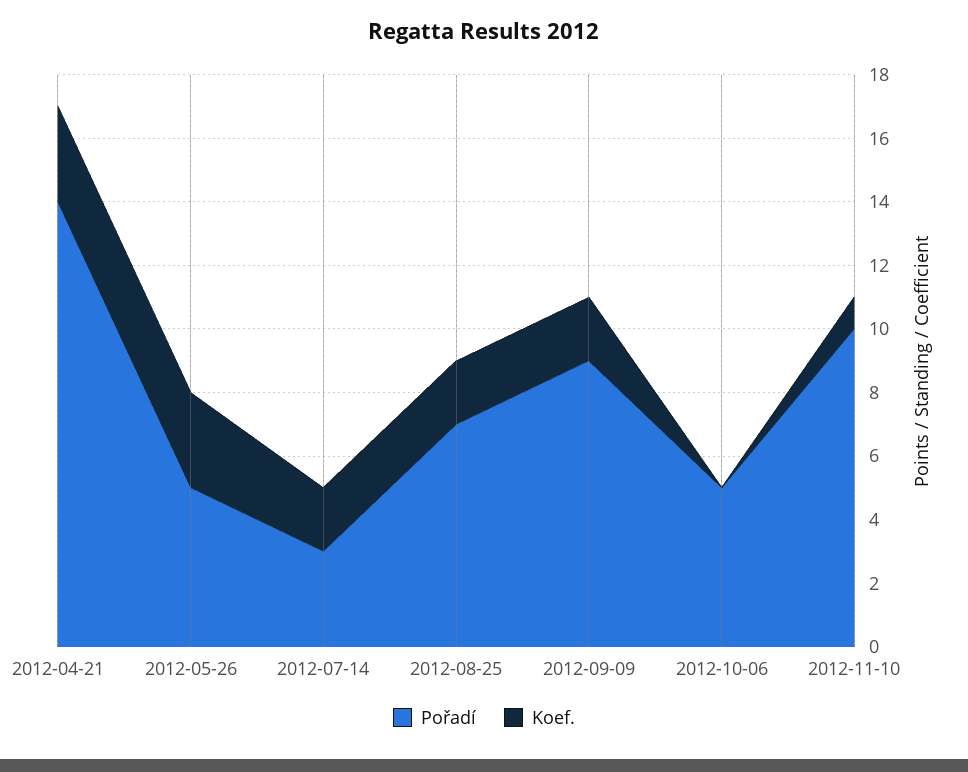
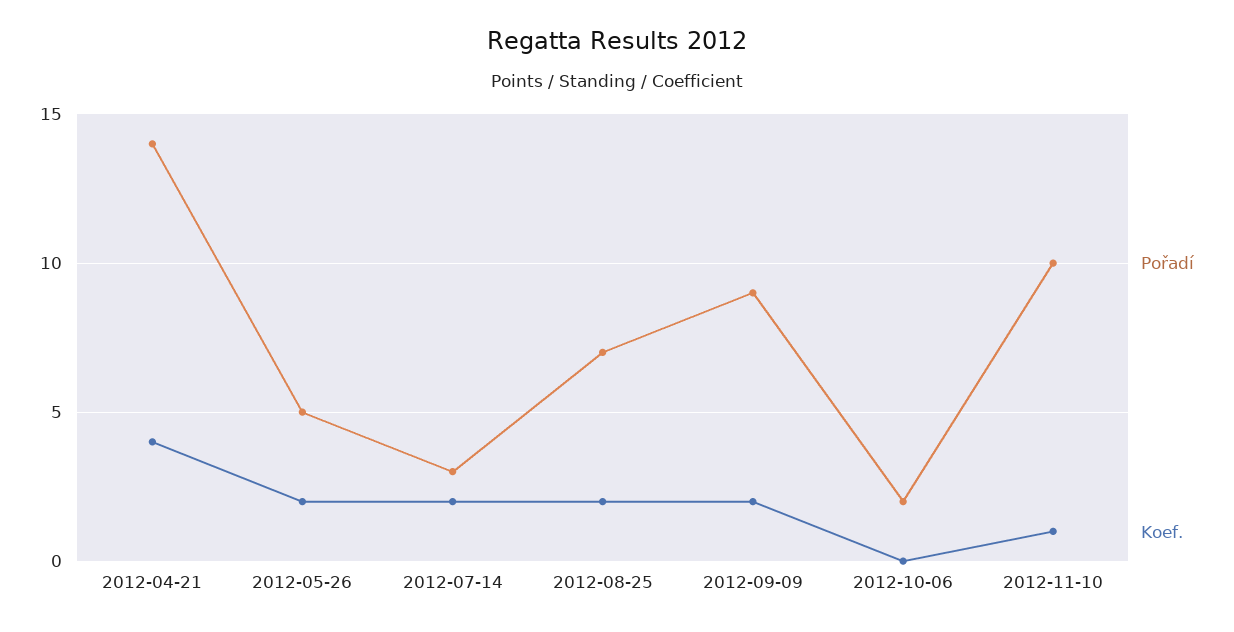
Koef., 2012-04-21: 3 -> 4
Koef., 2012-05-26: 3 -> 2
Pořadí, 2012-10-06: 5 -> 2

